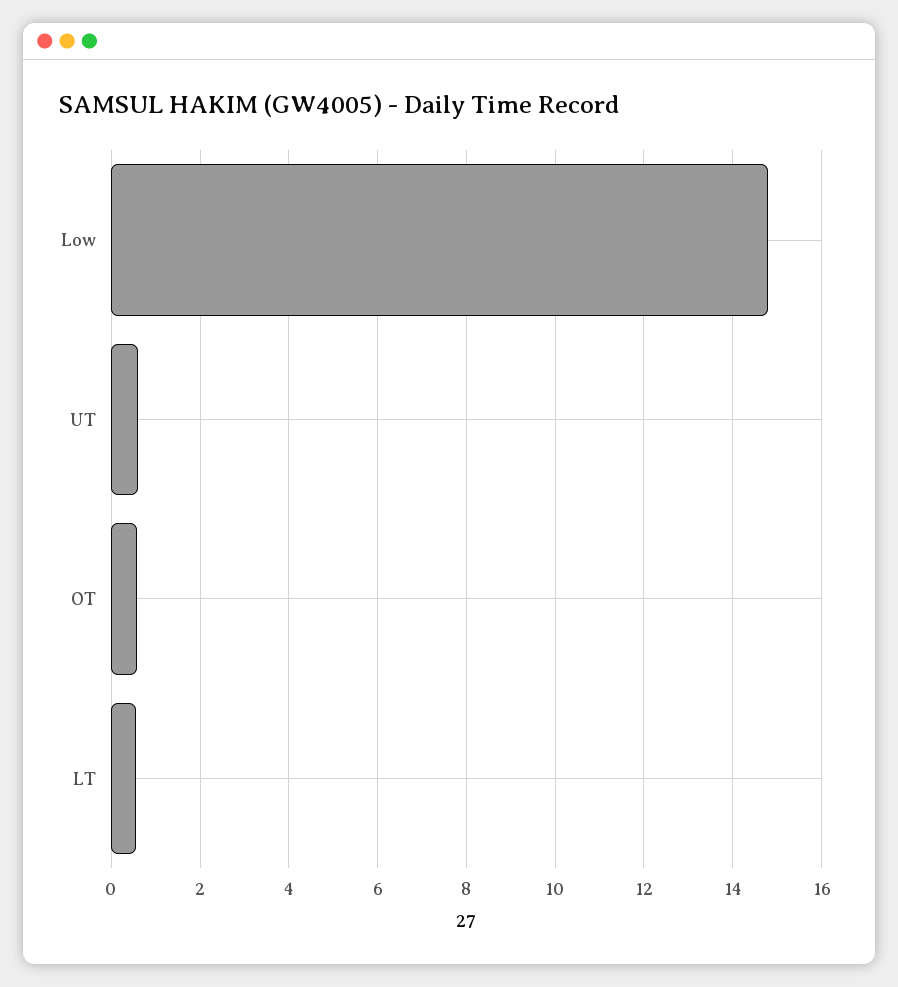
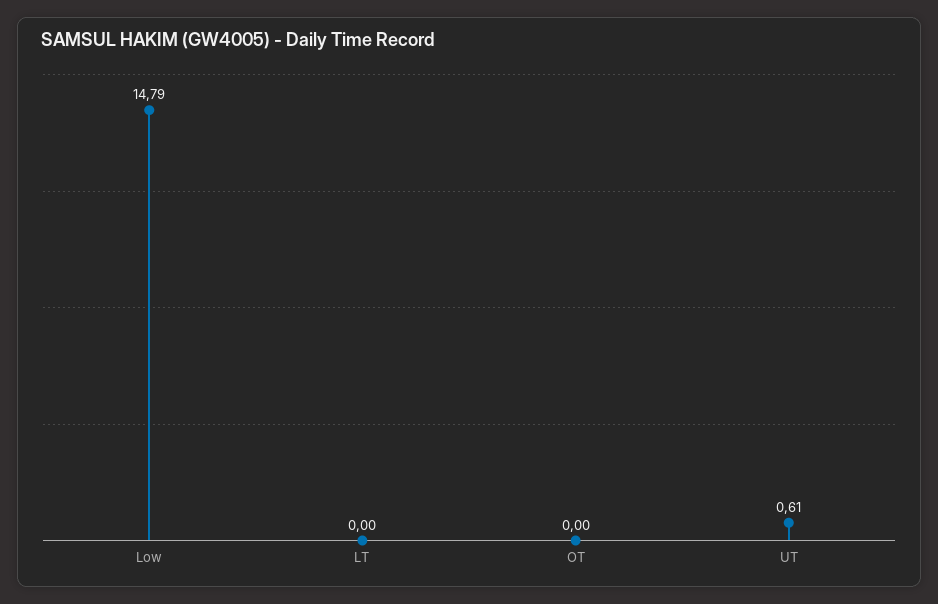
OT: 0.6 -> 0
LT: 0.6 -> 0

